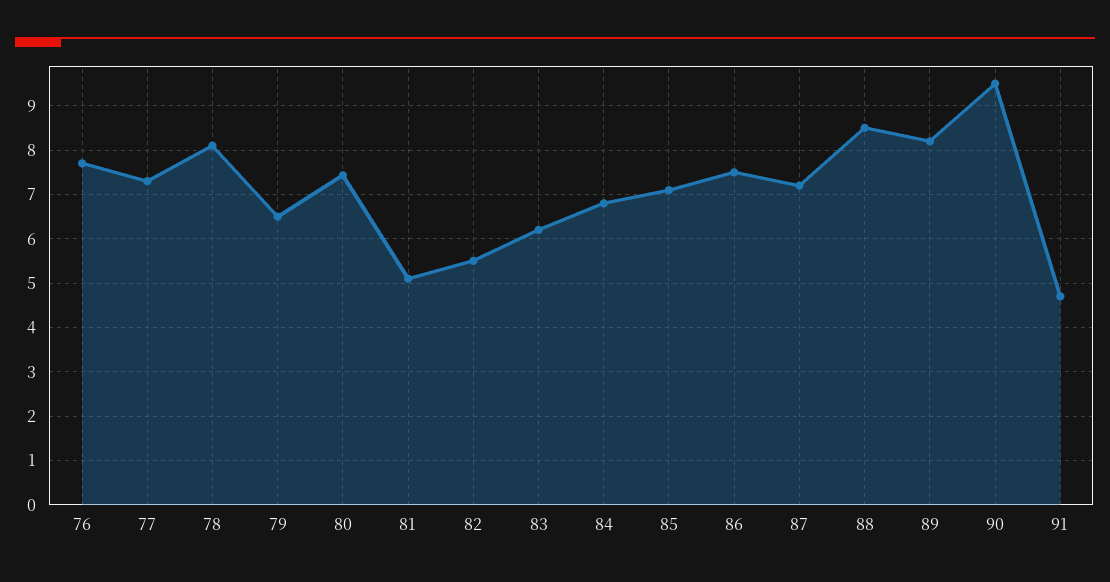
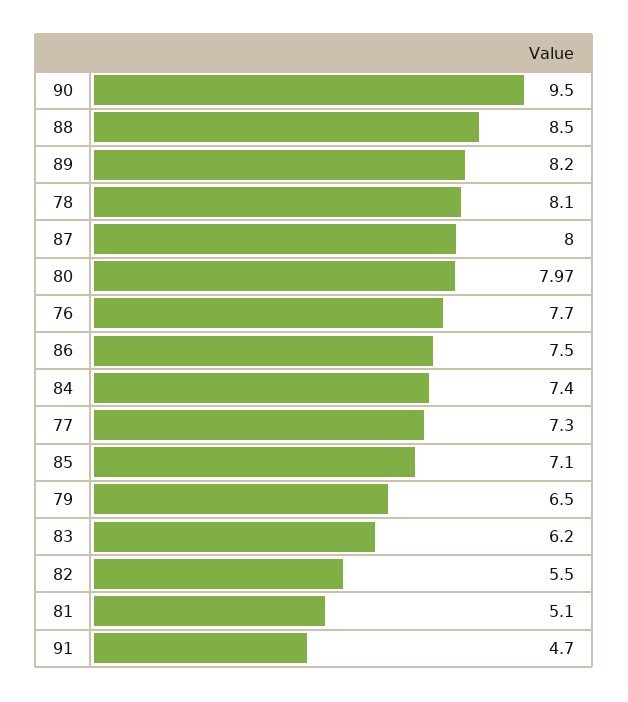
80: 7.4 -> 7.97
84: 6.8 -> 7.4
87: 7.2 -> 8

